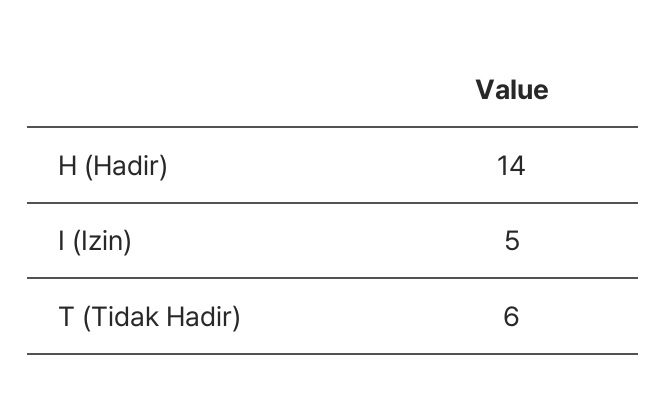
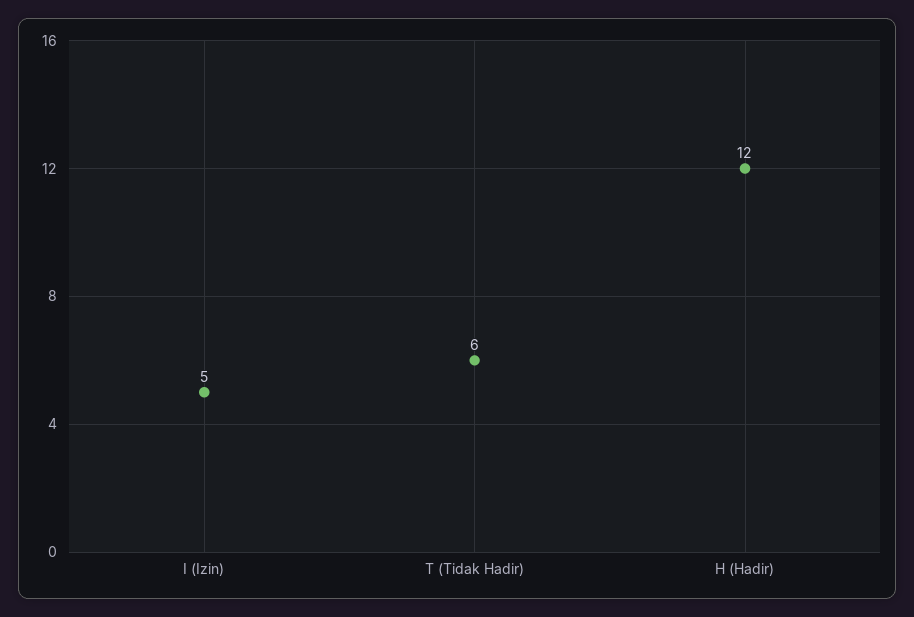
H (Hadir): 14 -> 12

